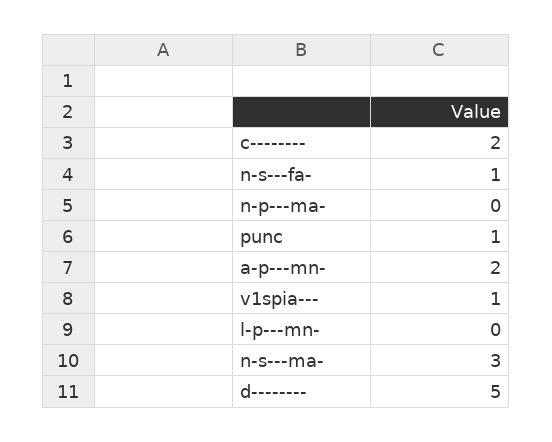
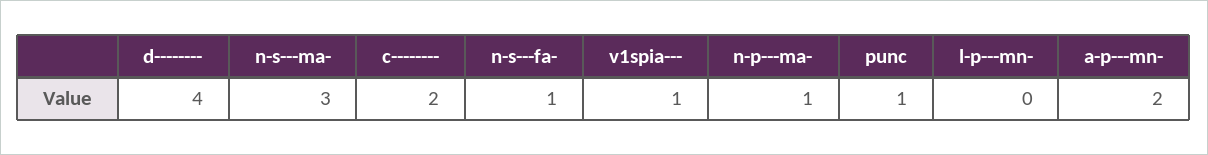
n-p---ma-: 0 -> 1
d--------: 5 -> 4

